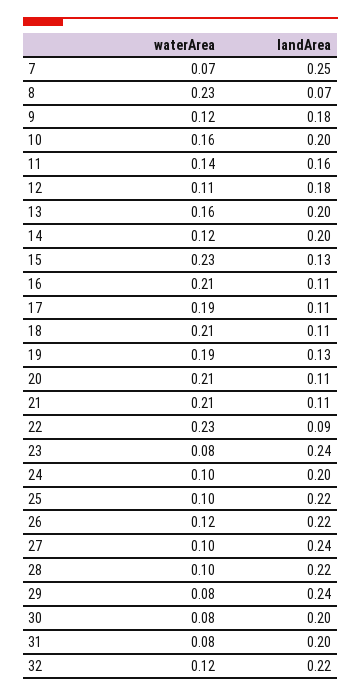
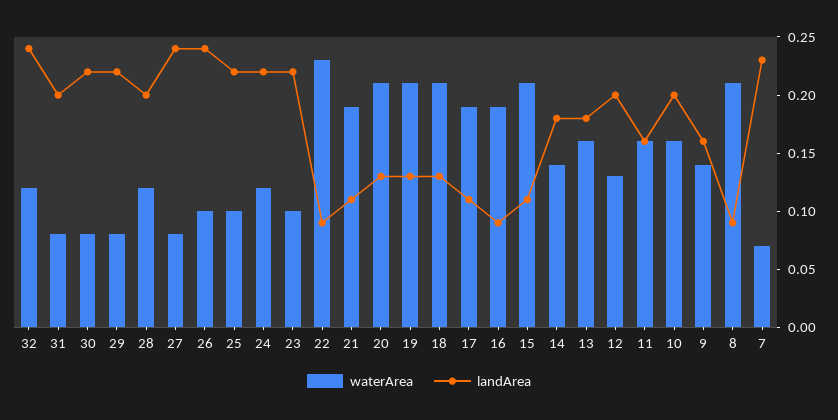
landArea, 7: 0.25 -> 0.23
waterArea, 8: 0.23 -> 0.21
landArea, 8: 0.07 -> 0.09
waterArea, 9: 0.12 -> 0.14
landArea, 9: 0.18 -> 0.16
waterArea, 11: 0.14 -> 0.16
waterArea, 12: 0.11 -> 0.13
landArea, 12: 0.18 -> 0.2
landArea, 13: 0.2 -> 0.18
waterArea, 14: 0.12 -> 0.14
landArea, 14: 0.2 -> 0.18
waterArea, 15: 0.23 -> 0.21
landArea, 15: 0.13 -> 0.11
waterArea, 16: 0.21 -> 0.19
landArea, 16: 0.11 -> 0.09
landArea, 18: 0.11 -> 0.13
waterArea, 19: 0.19 -> 0.21
landArea, 20: 0.11 -> 0.13
waterArea, 21: 0.21 -> 0.19
waterArea, 23: 0.08 -> 0.1
landArea, 23: 0.24 -> 0.22
waterArea, 24: 0.1 -> 0.12
landArea, 24: 0.2 -> 0.22
waterArea, 26: 0.12 -> 0.1
landArea, 26: 0.22 -> 0.24
waterArea, 27: 0.1 -> 0.08
waterArea, 28: 0.1 -> 0.12
landArea, 28: 0.22 -> 0.2
landArea, 29: 0.24 -> 0.22
landArea, 30: 0.2 -> 0.22
landArea, 32: 0.22 -> 0.24

